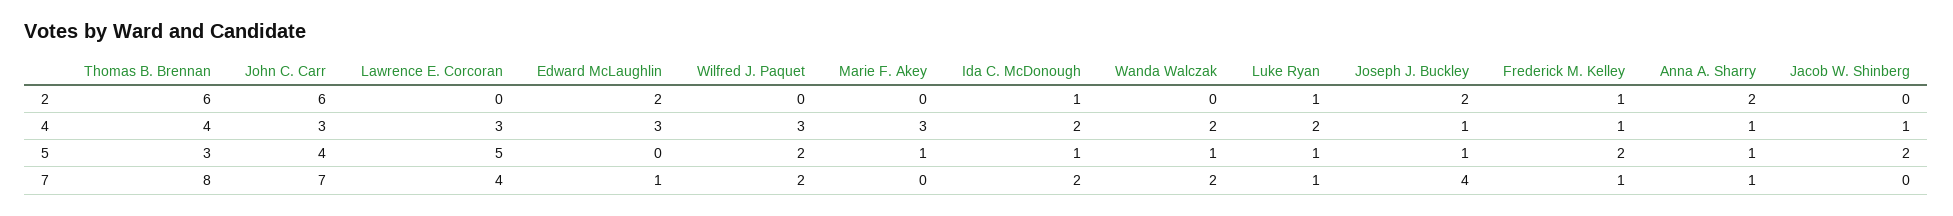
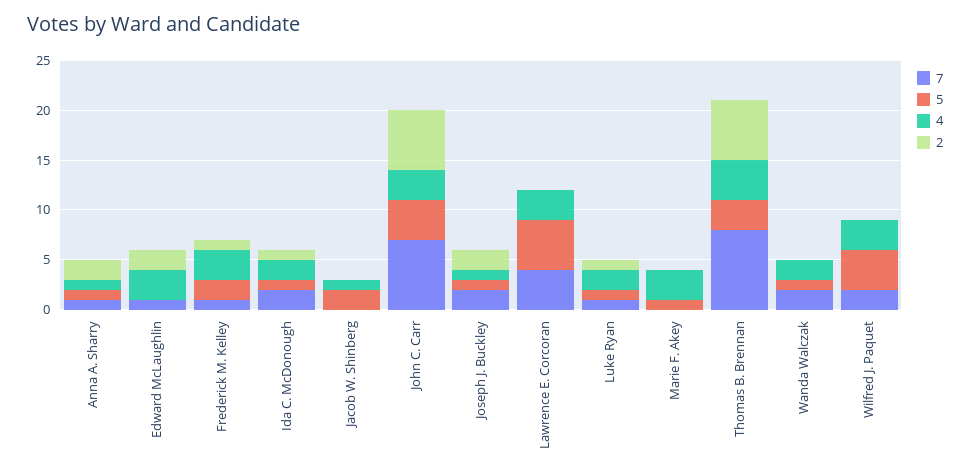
4, Frederick M. Kelley: 1 -> 3
5, Wilfred J. Paquet: 2 -> 4
7, Joseph J. Buckley: 4 -> 2

